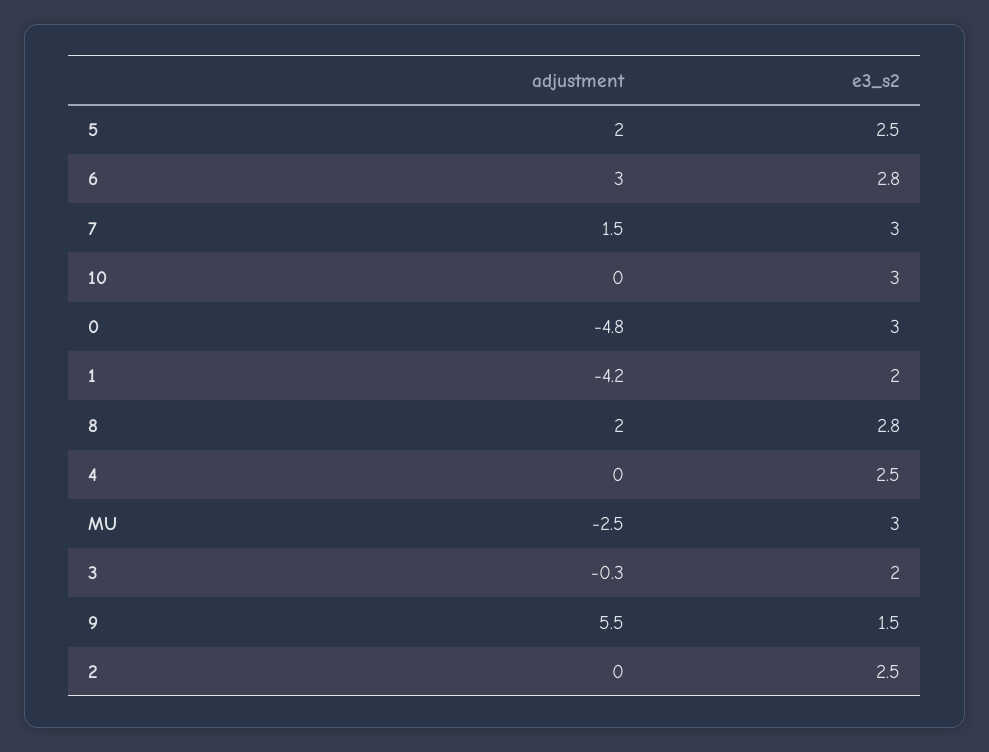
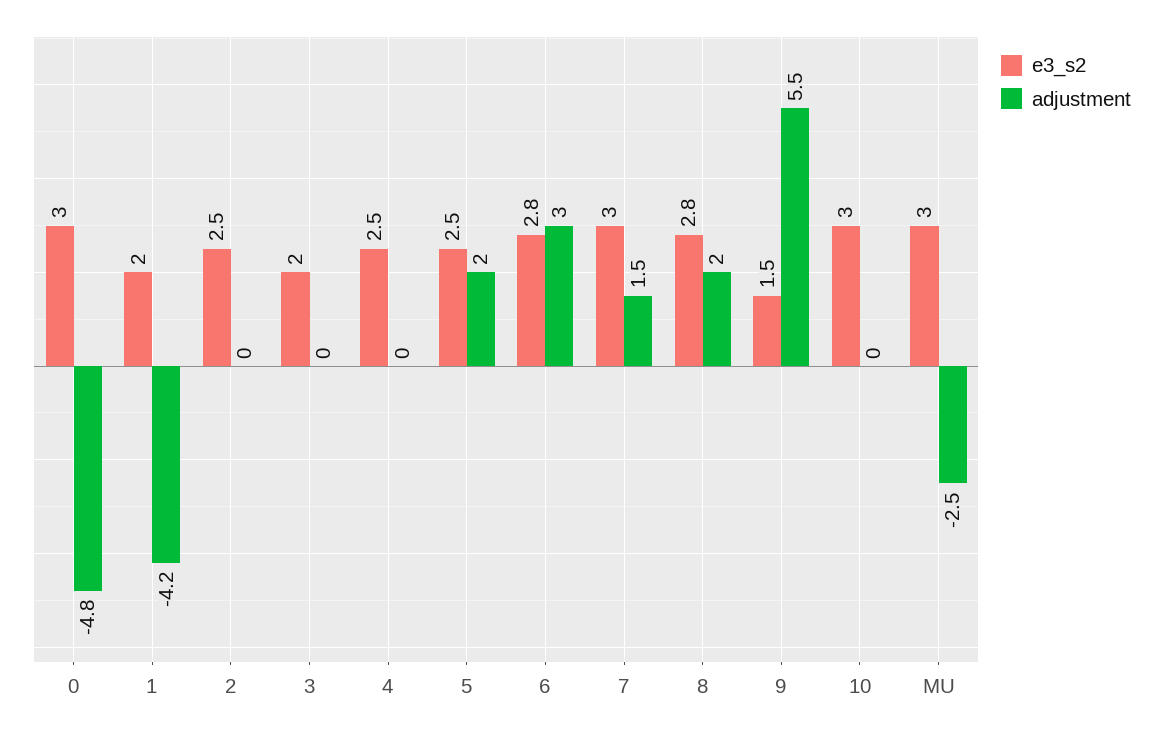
adjustment, 3: -0.3 -> 0

